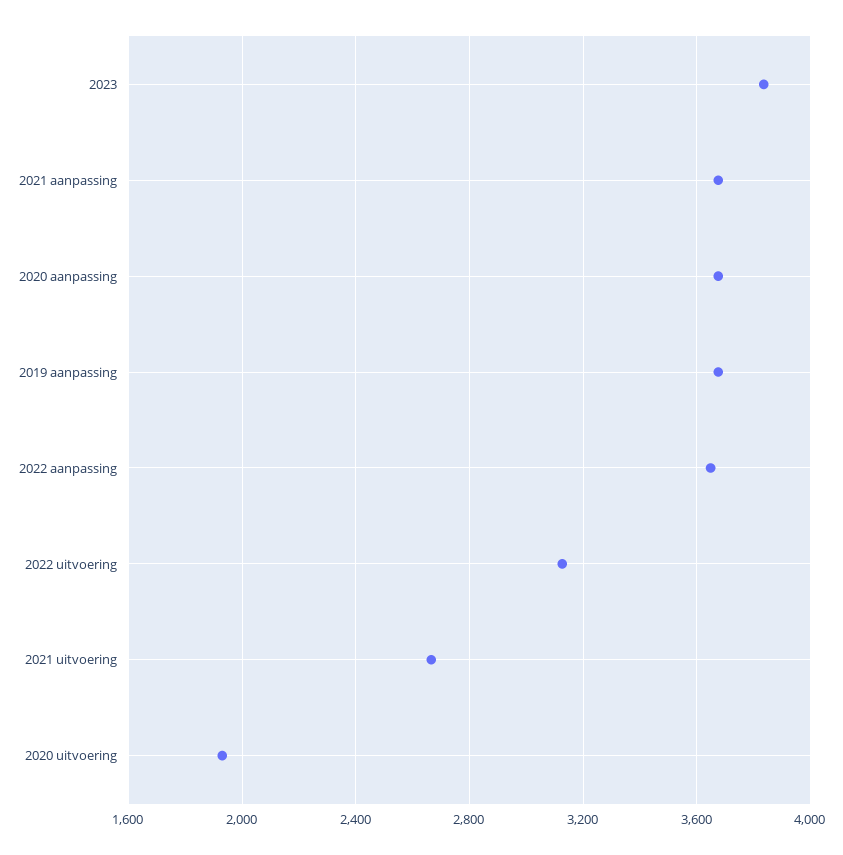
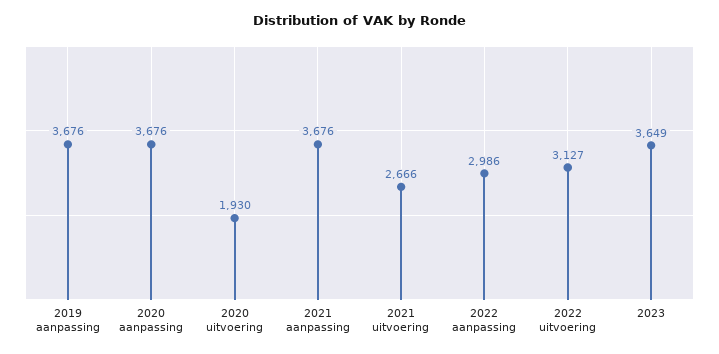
2023: 3850 -> 3649
2022 aanpassing: 3650 -> 2986

